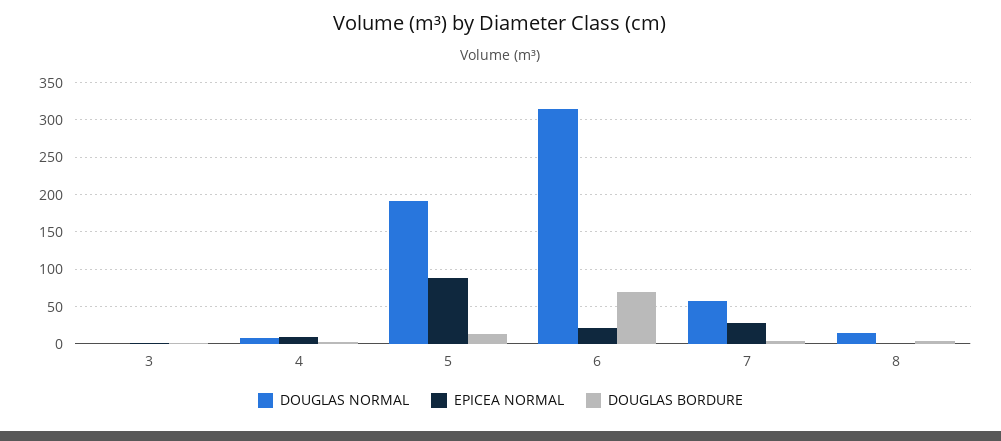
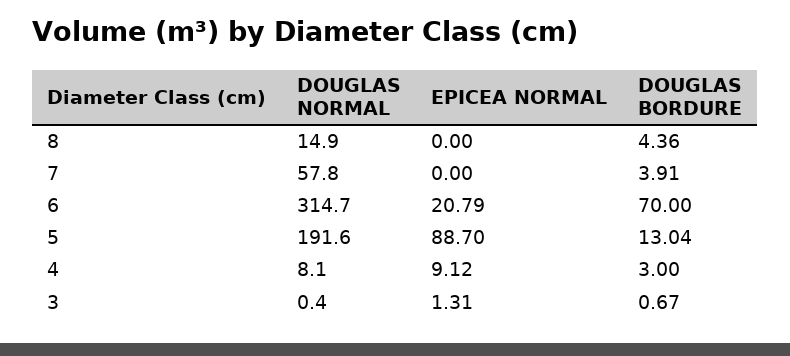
EPICEA NORMAL, 7: 30 -> 0

